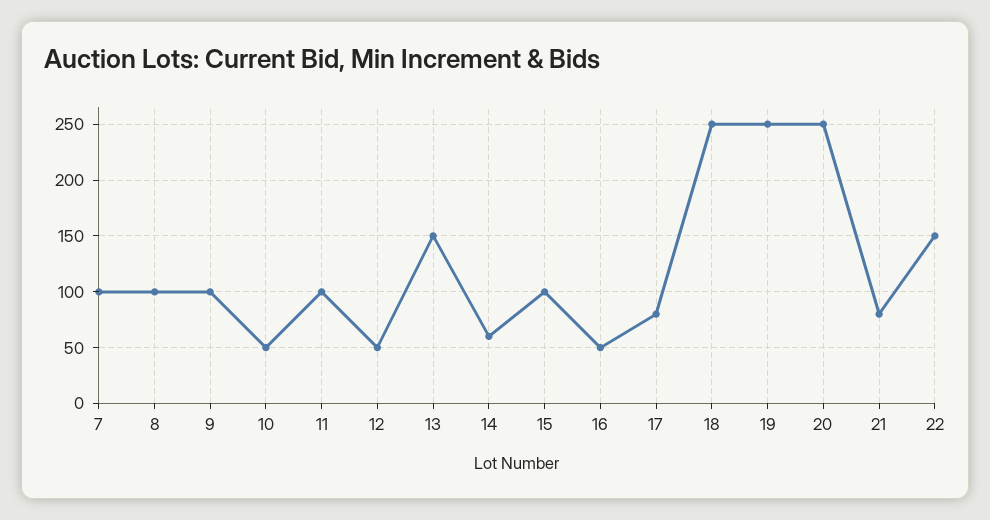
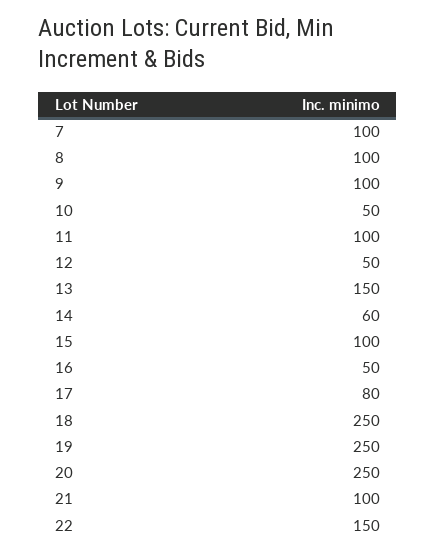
21: 80 -> 100

